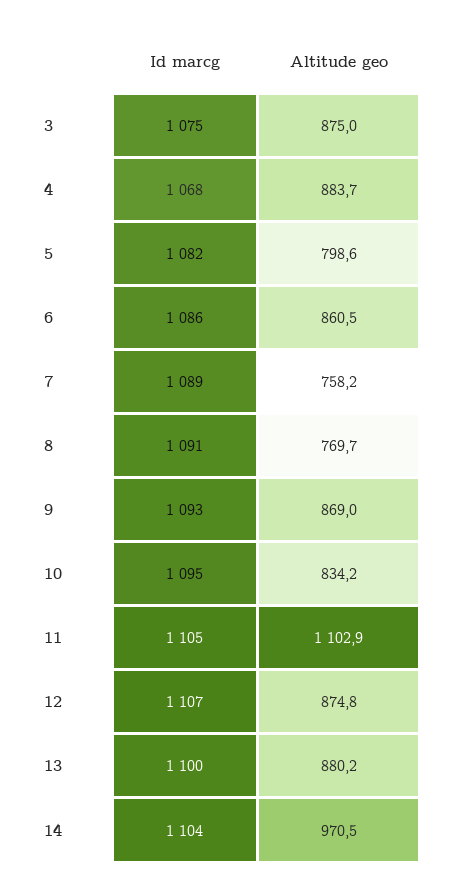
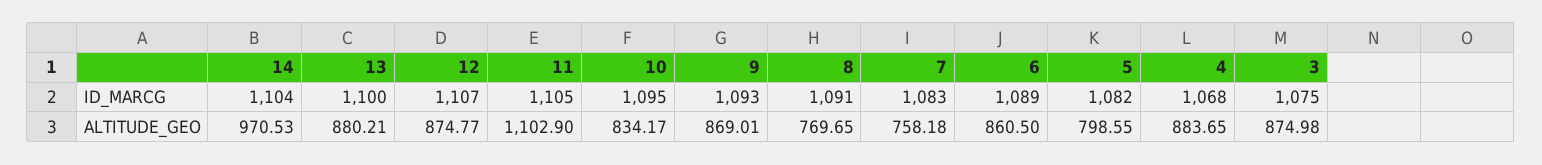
Id marcg, 6: 1086 -> 1089
Id marcg, 7: 1089 -> 1083

